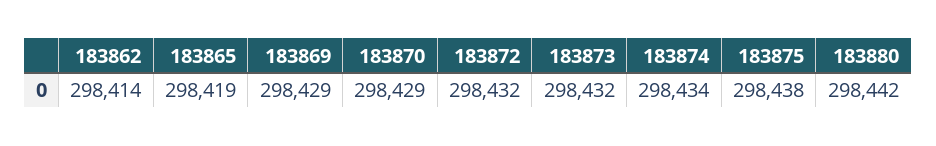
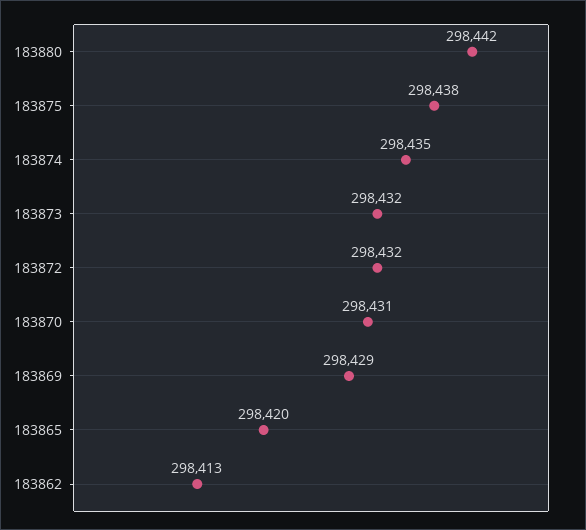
183862: 298414 -> 298413
183865: 298419 -> 298420
183870: 298429 -> 298431
183874: 298434 -> 298435

